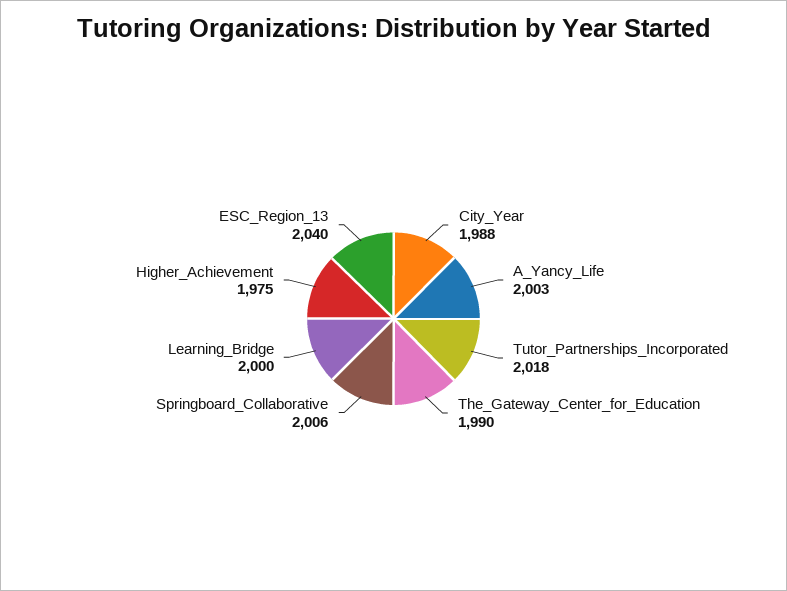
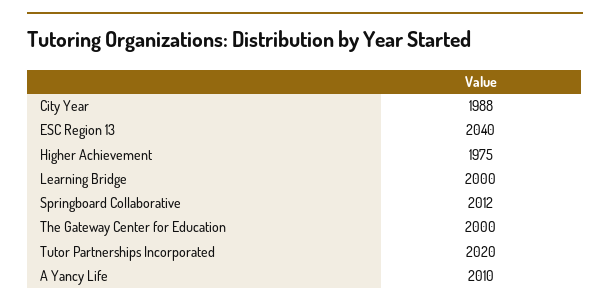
A_Yancy_Life: 2003 -> 2010
Tutor_Partnerships_Incorporated: 2018 -> 2020
The_Gateway_Center_for_Education: 1990 -> 2000
Springboard_Collaborative: 2006 -> 2012

